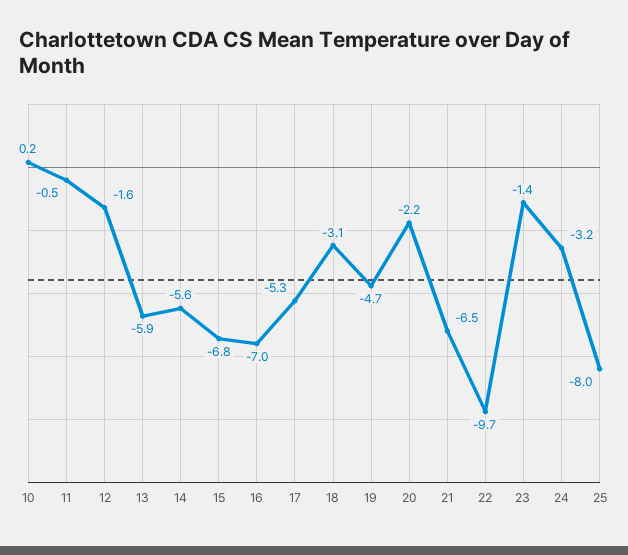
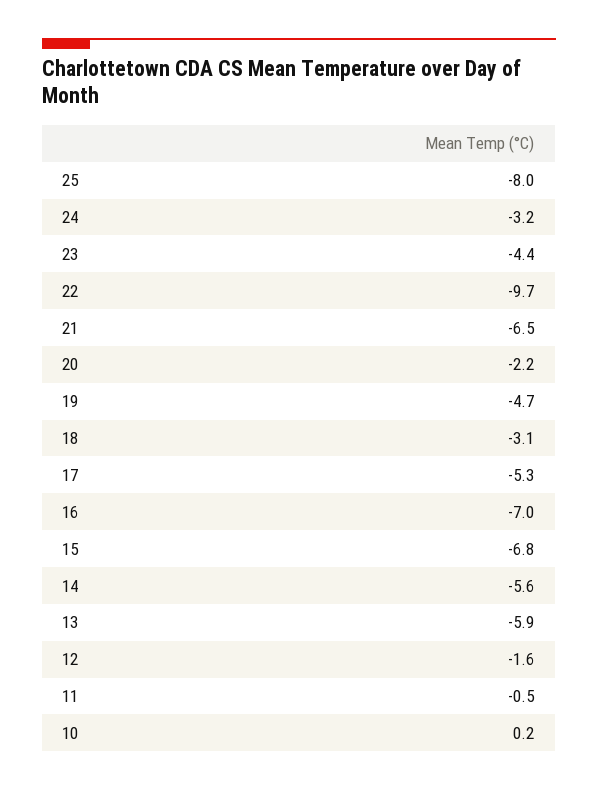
23: -1.4 -> -4.4

